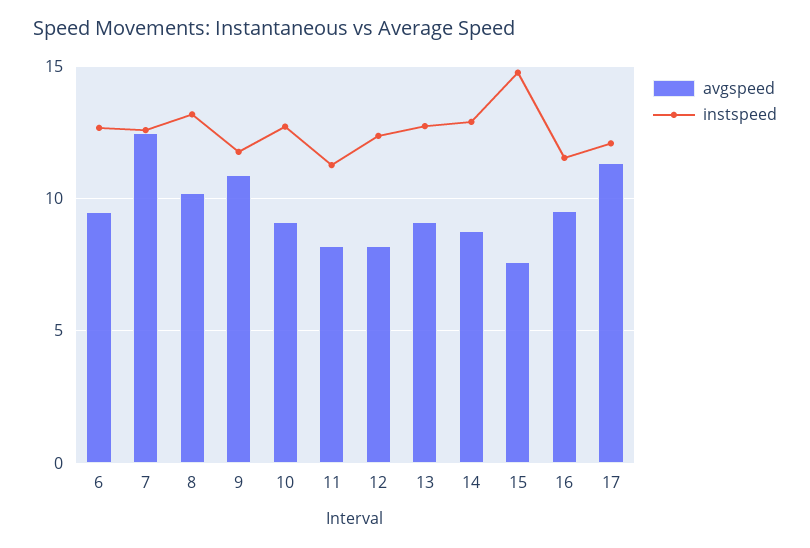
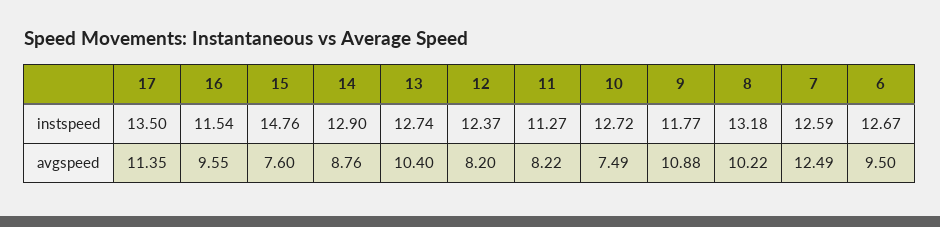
avgspeed, 10: 9 -> 7.49
avgspeed, 13: 9 -> 10.4
instspeed, 17: 12 -> 13.5

